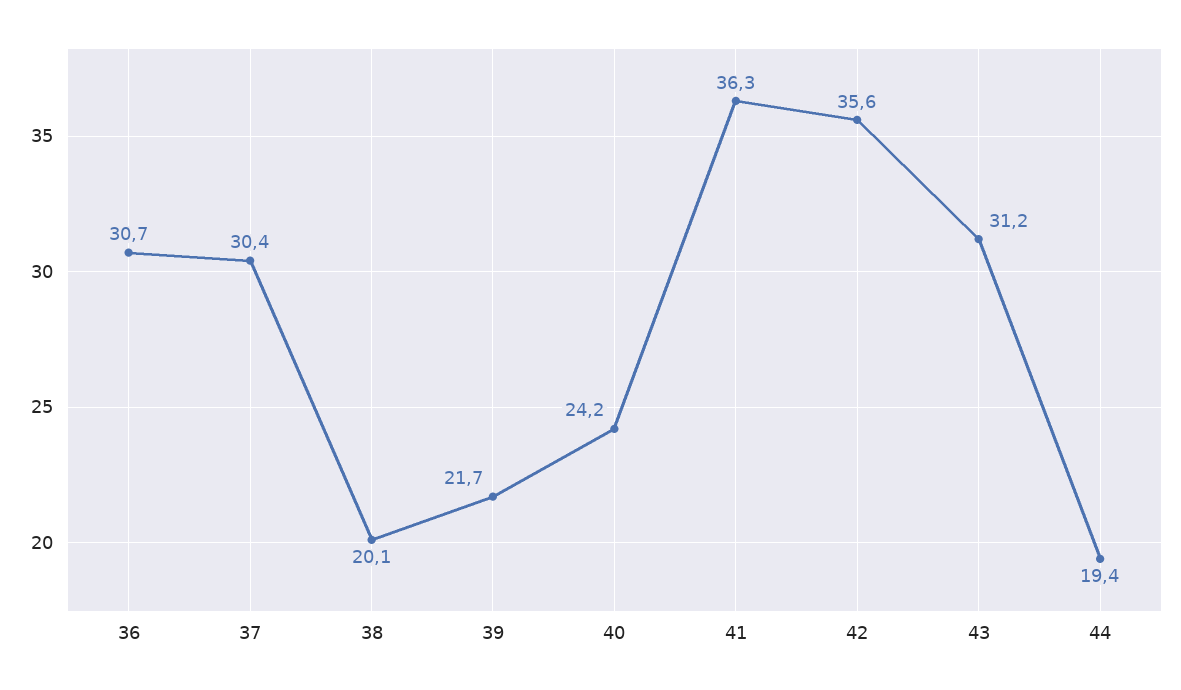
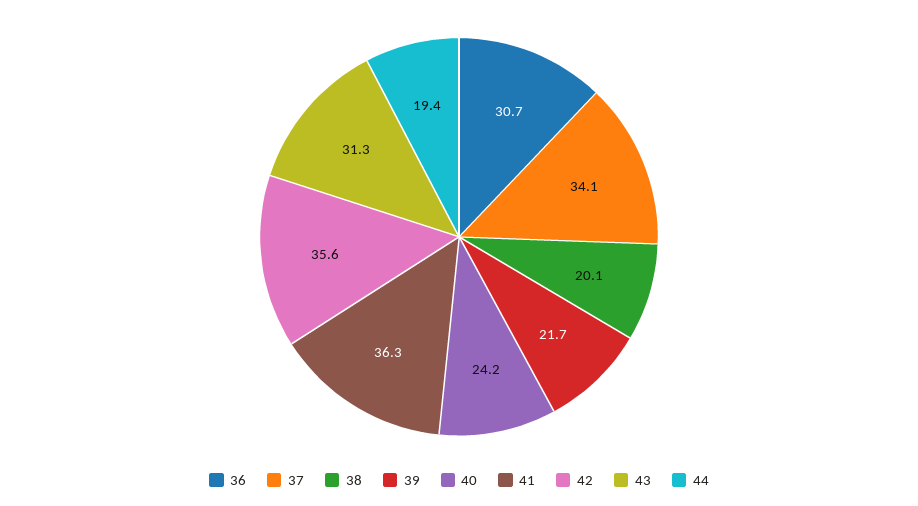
37: 30.4 -> 34.1
43: 31.2 -> 31.3

